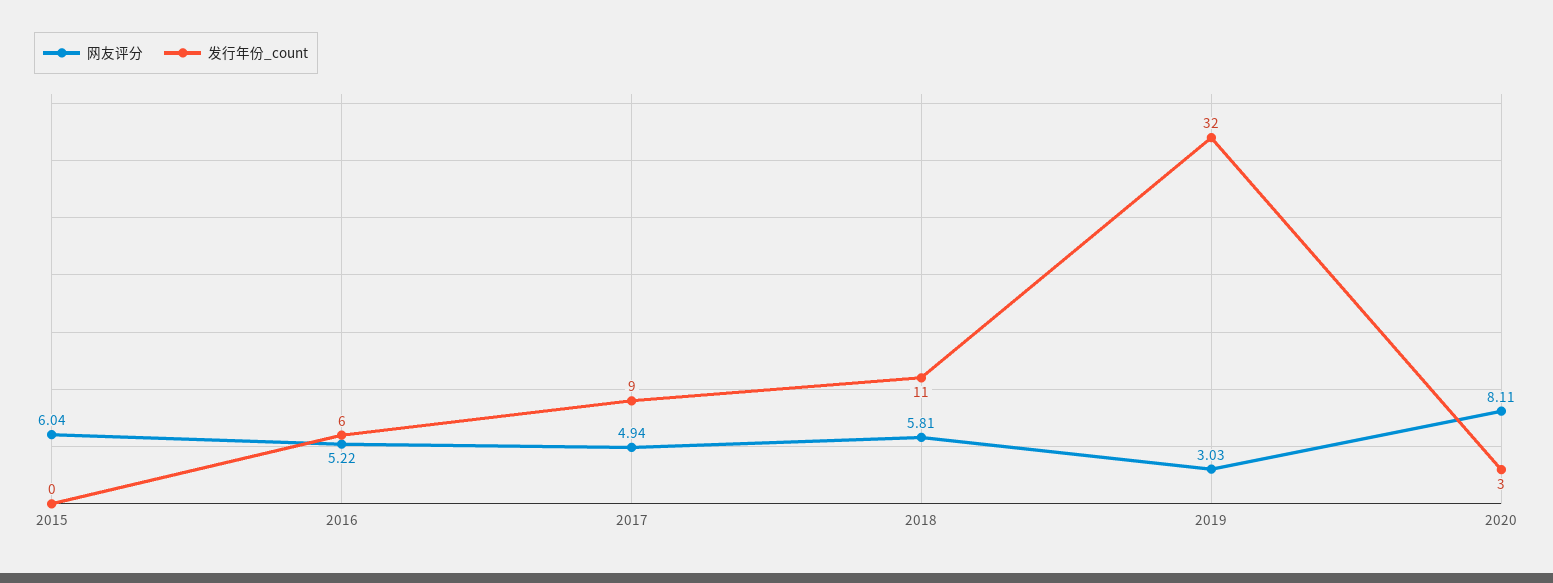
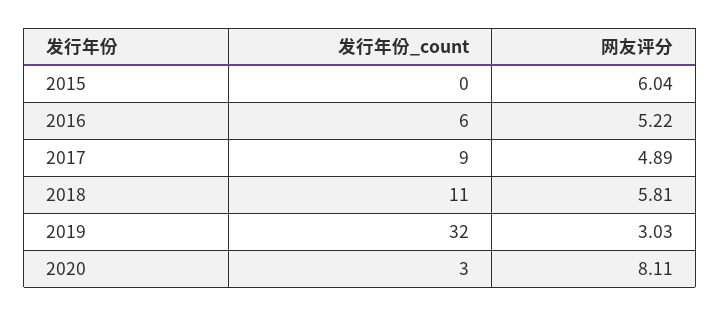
网友评分, 2017: 4.94 -> 4.89

